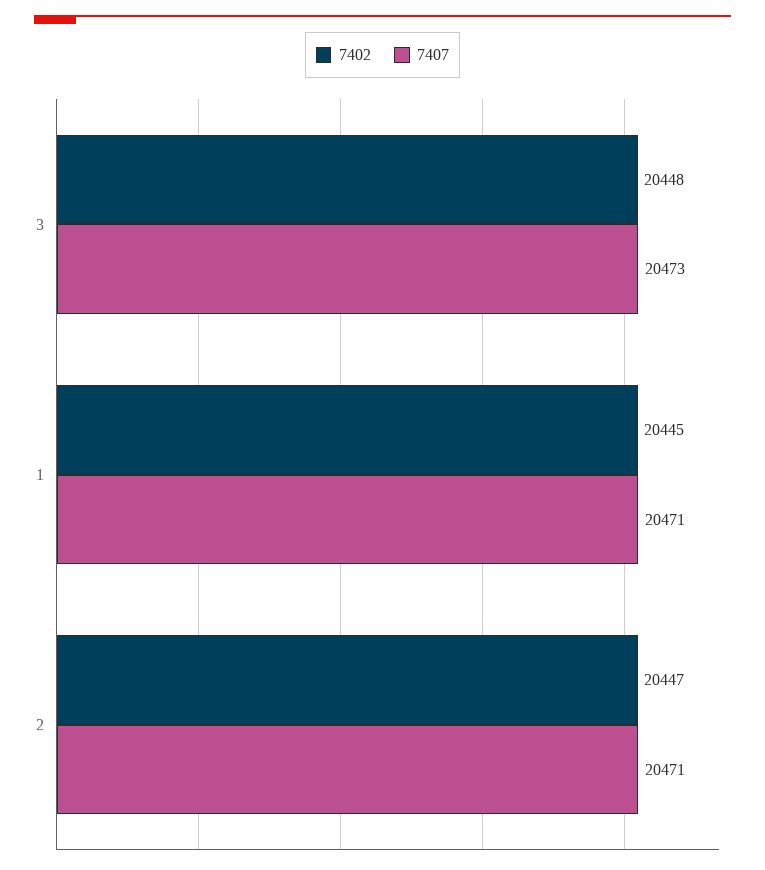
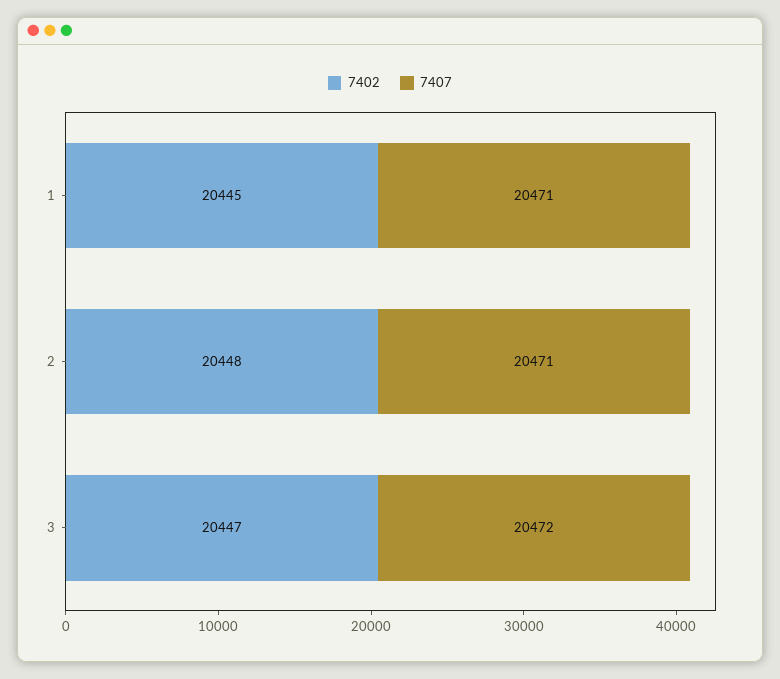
7402, 3: 20448 -> 20447
7407, 3: 20473 -> 20472
7402, 2: 20447 -> 20448

